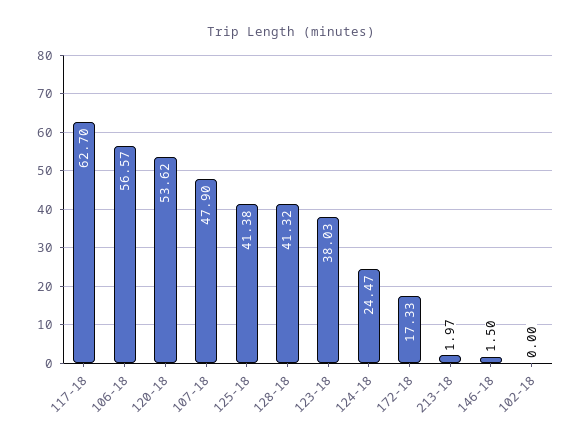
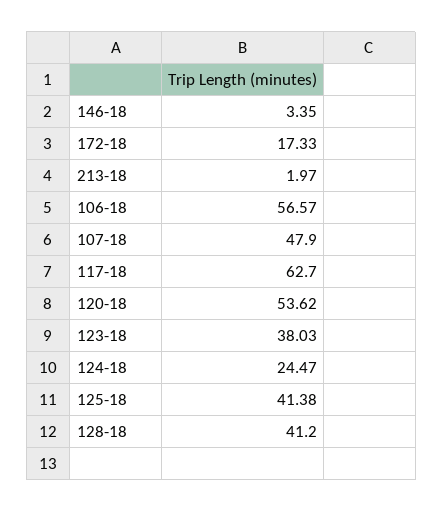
128-18: 41.32 -> 41.2
146-18: 1.5 -> 3.35
102-18: 0 -> none

